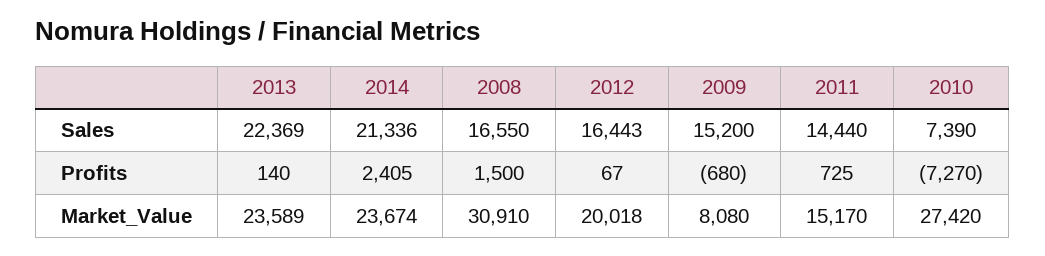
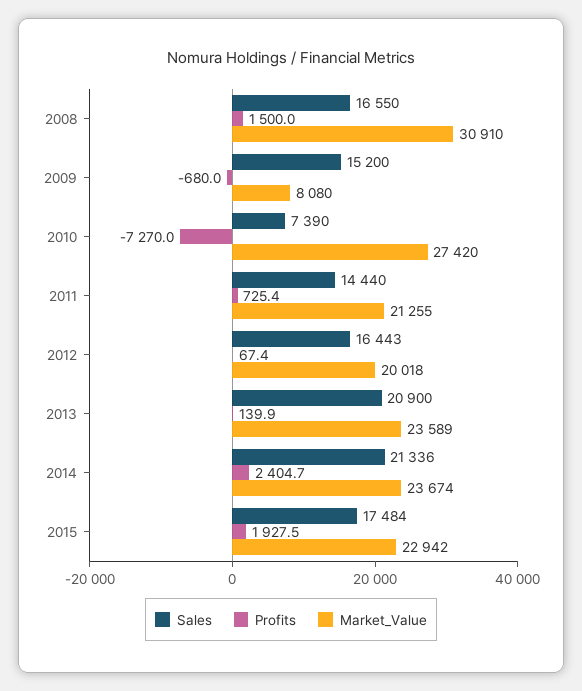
Sales, 2013: 22369 -> 20900
Market_Value, 2011: 15170 -> 21255
Sales, 2015: none -> 17484
Profits, 2015: none -> 1927.5
Market_Value, 2015: none -> 22942

